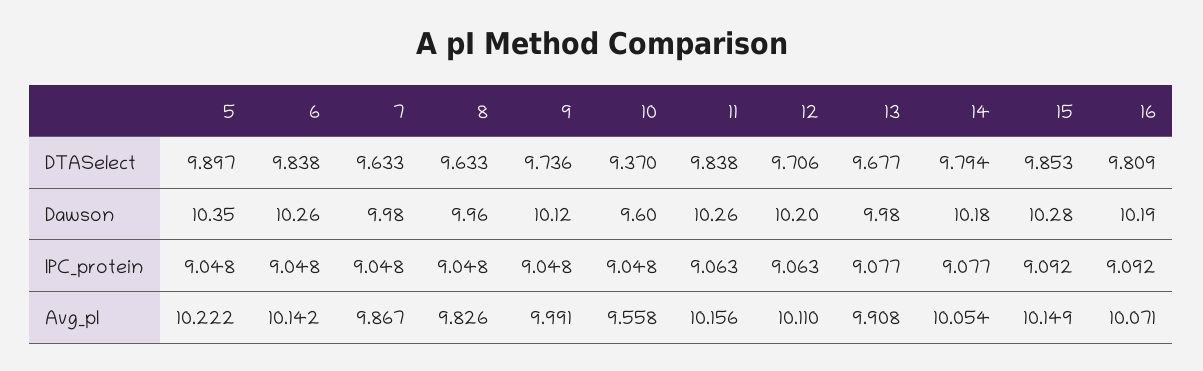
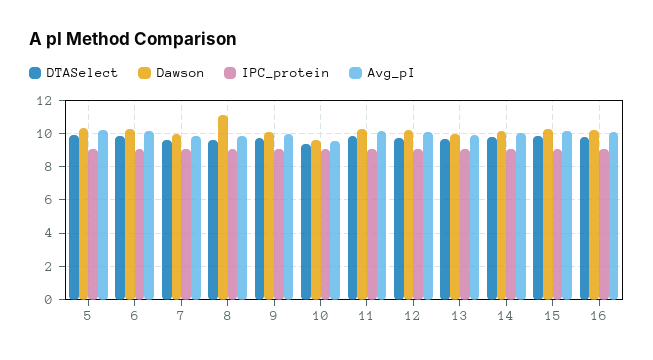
Dawson, 8: 9.96 -> 11

